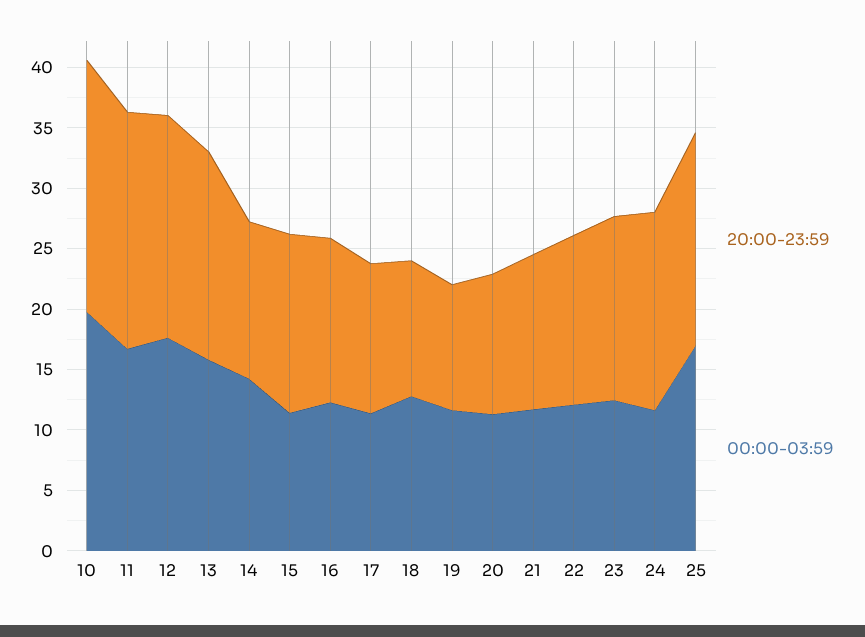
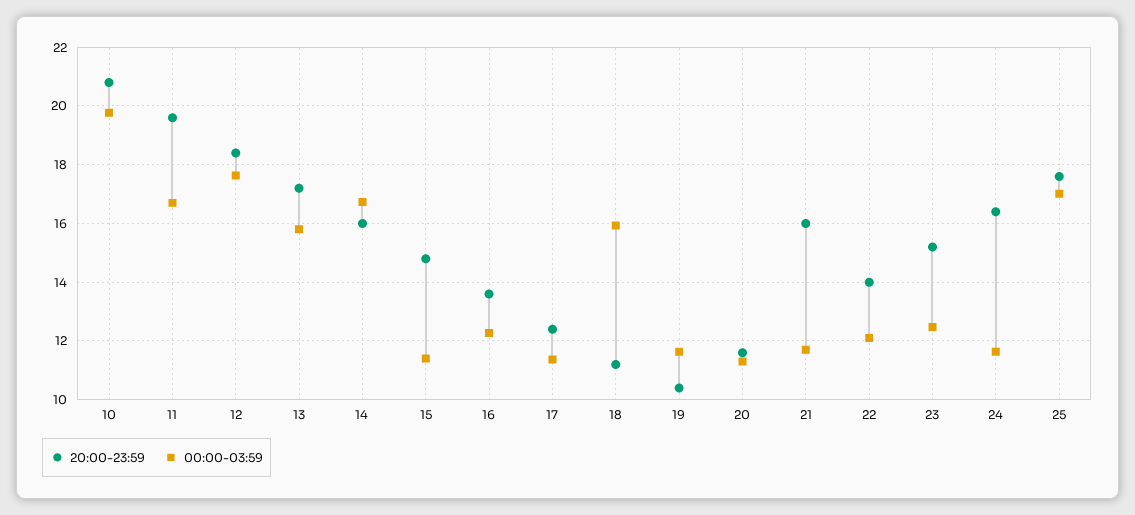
20:00-23:59, 14: 13 -> 16
00:00-03:59, 14: 14 -> 16.75
00:00-03:59, 18: 13 -> 16
20:00-23:59, 21: 13 -> 16

